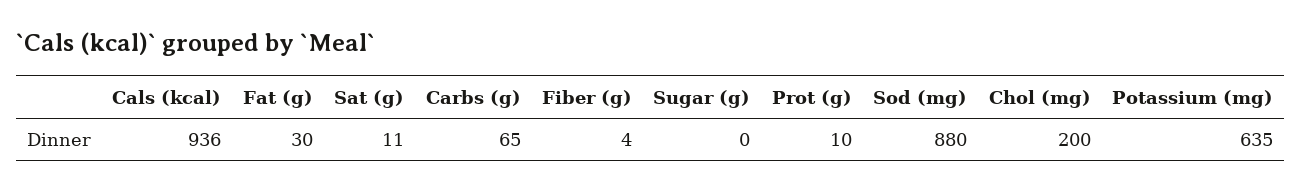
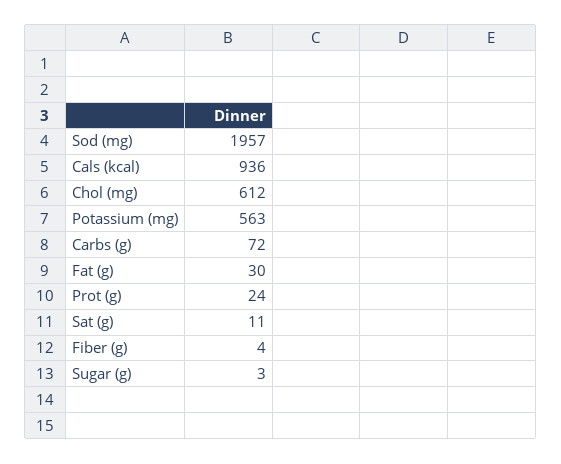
Carbs (g): 65 -> 72
Sugar (g): 0 -> 3
Prot (g): 10 -> 24
Sod (mg): 880 -> 1957
Chol (mg): 200 -> 612
Potassium (mg): 635 -> 563

